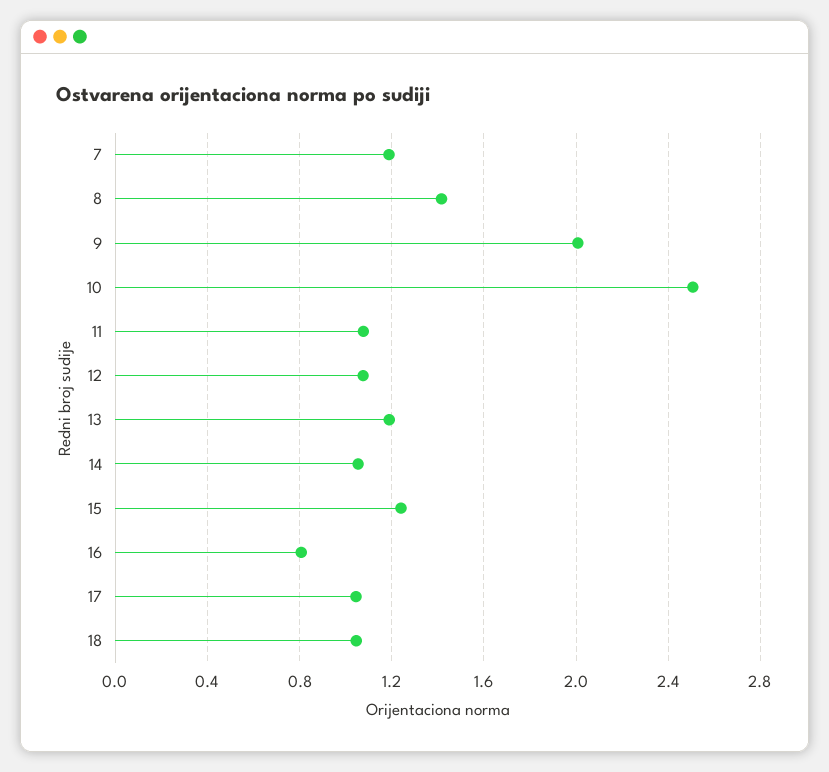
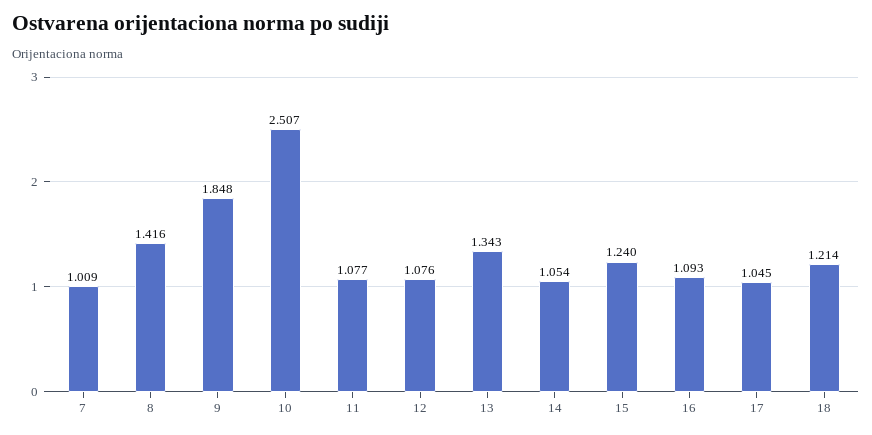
7: 1.2 -> 1.009
9: 2 -> 1.848
13: 1.2 -> 1.343
16: 0.8 -> 1.093
18: 1.05 -> 1.214

